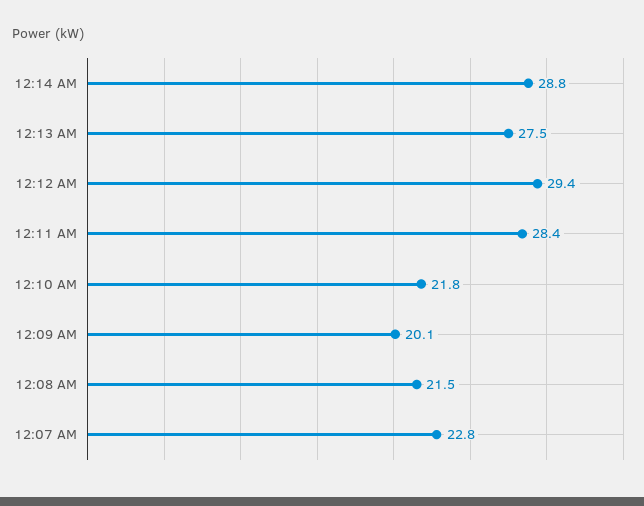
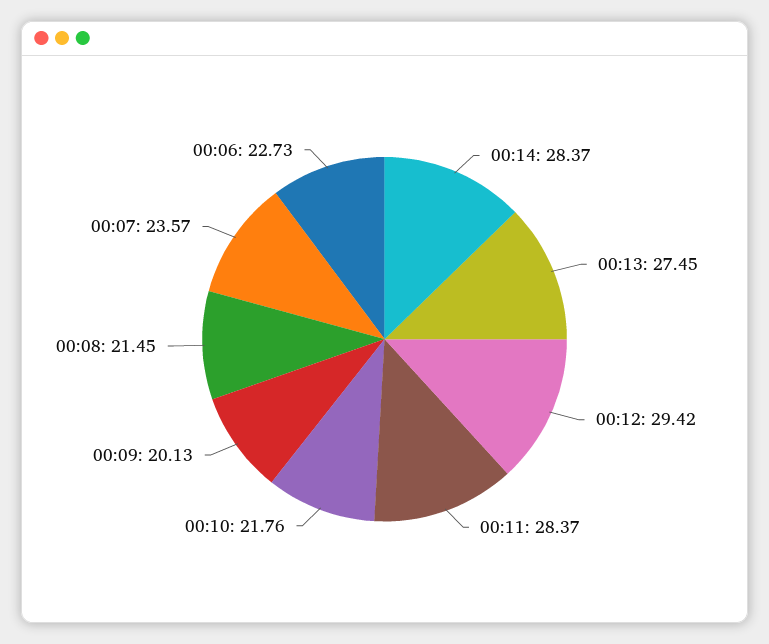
12:14 AM: 28.8 -> 28.37
12:07 AM: 22.8 -> 23.57
00:06: none -> 22.73

